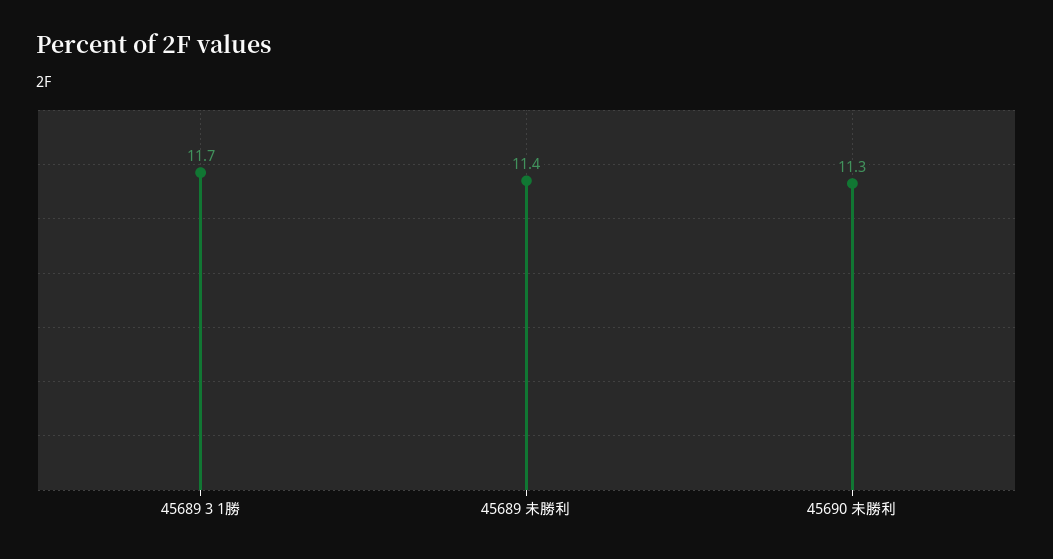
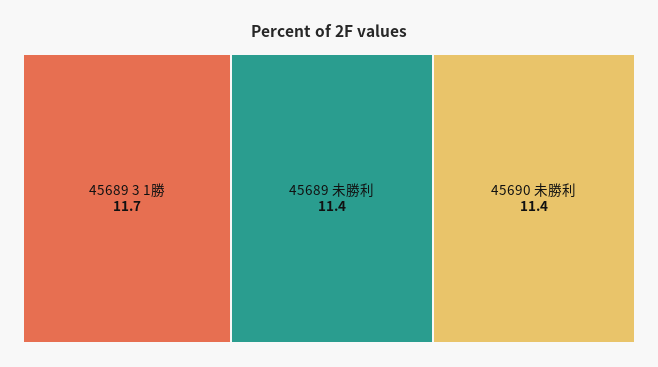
45690 未勝利: 11.3 -> 11.4

